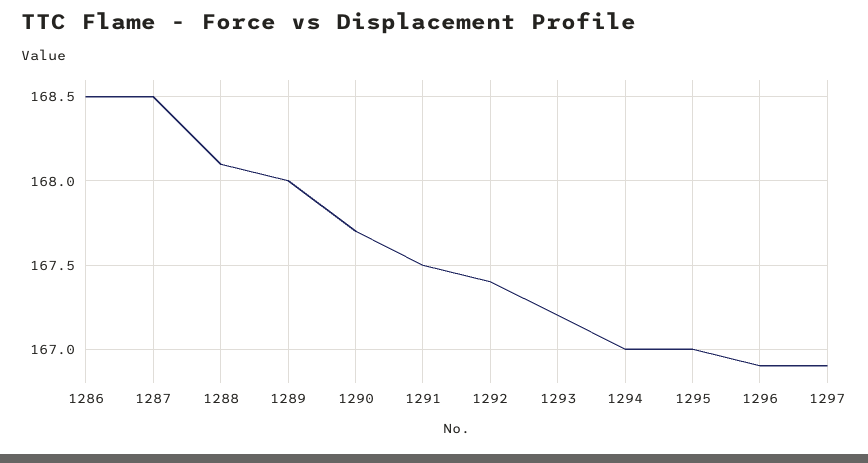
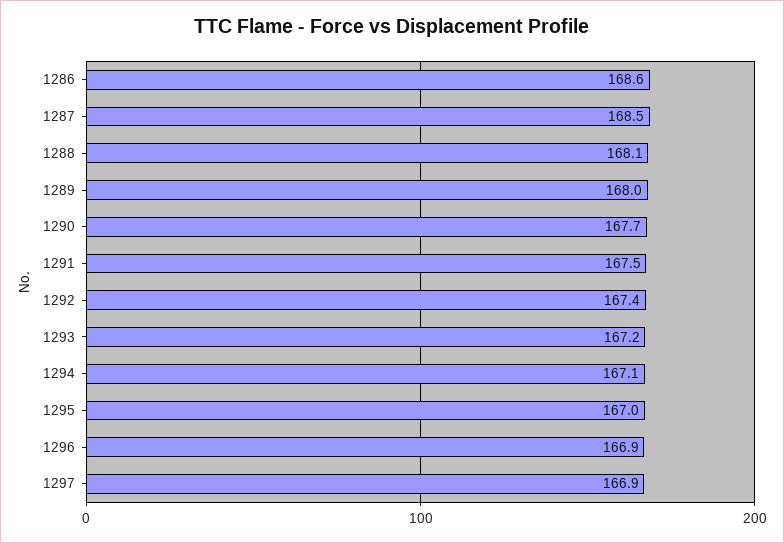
1286: 168.5 -> 168.6
1294: 167 -> 167.1

